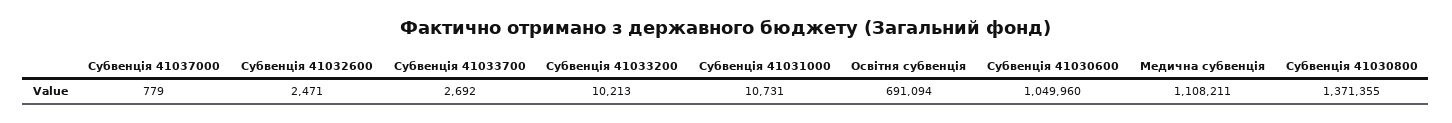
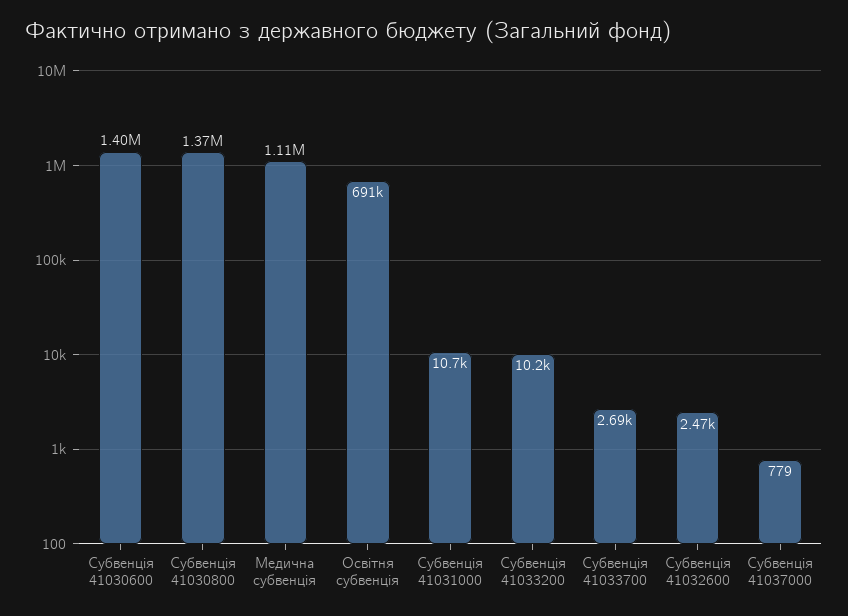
Субвенція 41030600: 1049960 -> 1400000

